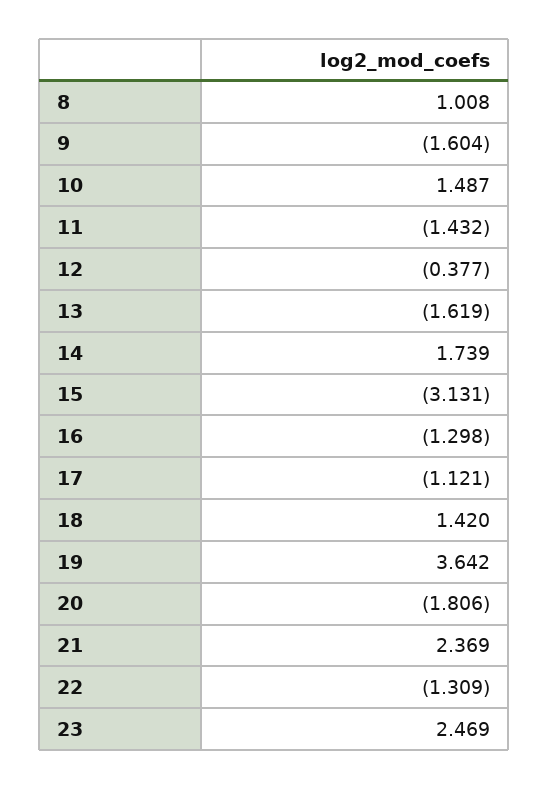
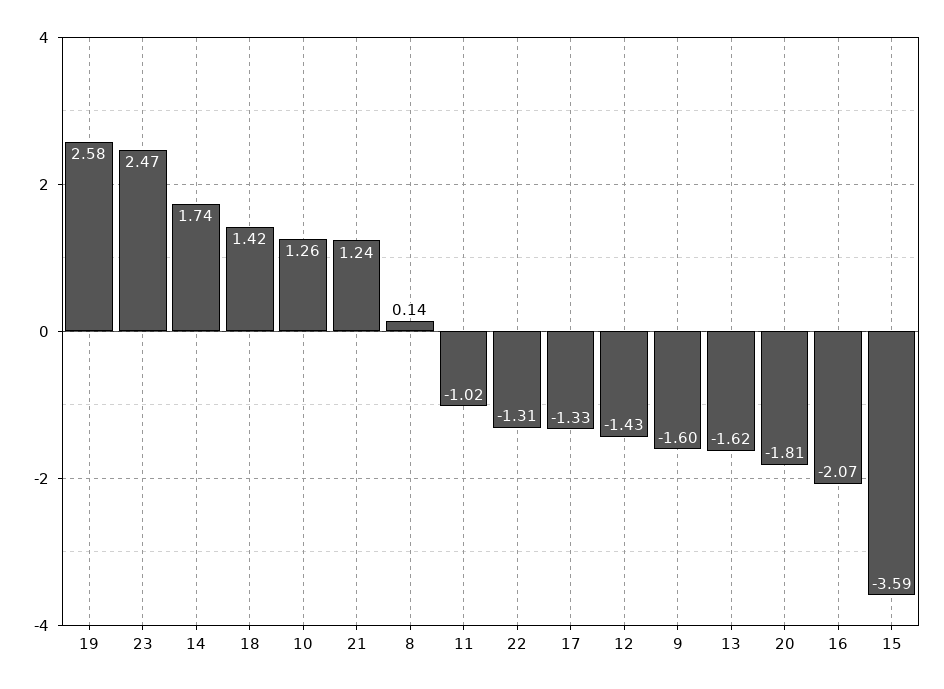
8: 1.008 -> 0.14
10: 1.487 -> 1.26
11: -1.432 -> -1.02
12: -0.377 -> -1.43
15: -3.131 -> -3.59
16: -1.298 -> -2.07
17: -1.121 -> -1.33
19: 3.642 -> 2.58
21: 2.369 -> 1.24

